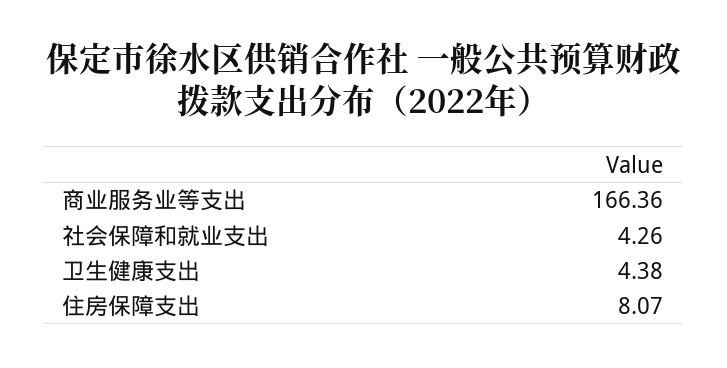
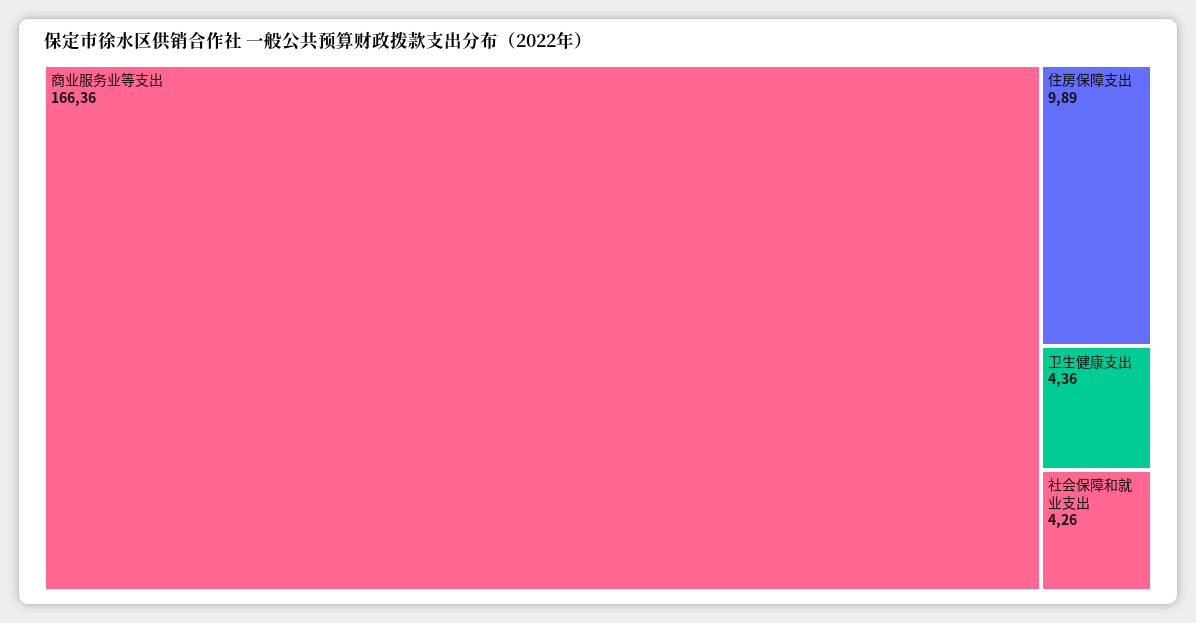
卫生健康支出: 4.38 -> 4.36
住房保障支出: 8.07 -> 9.89

